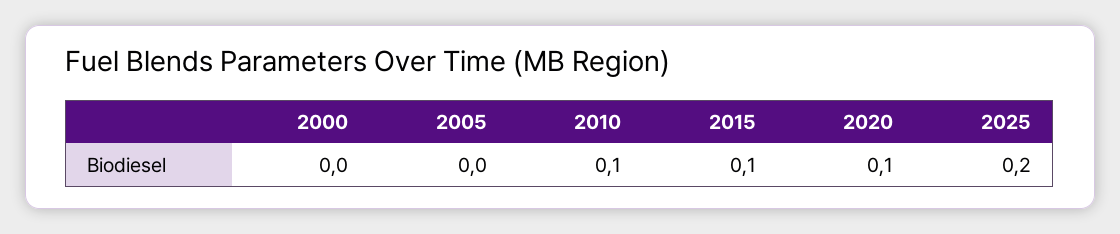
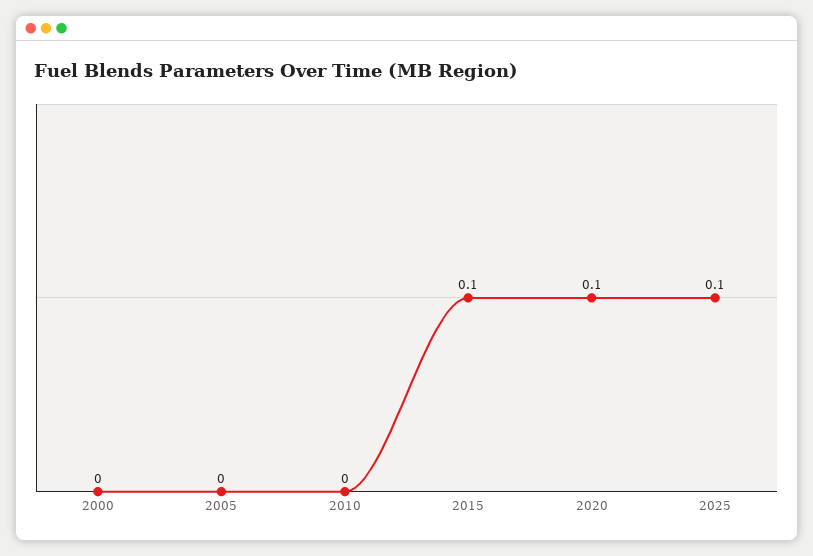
2010: 0.1 -> 0
2025: 0.2 -> 0.1

